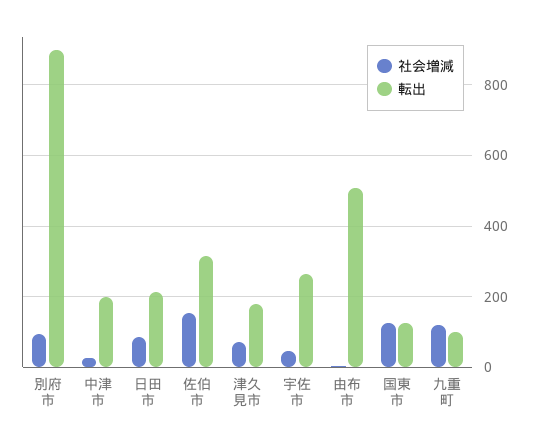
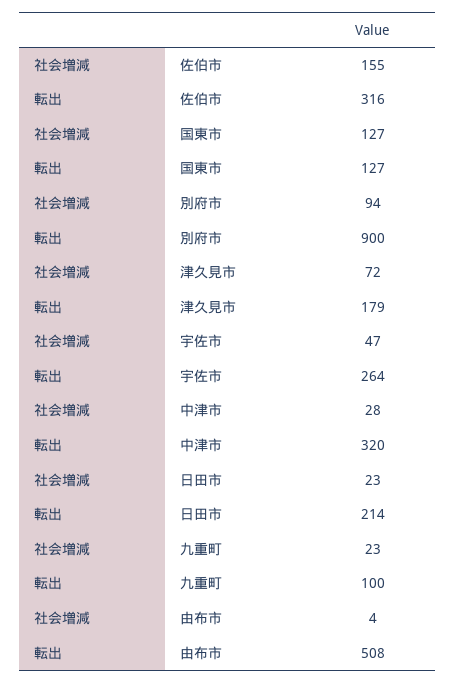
転出, 中津市: 200 -> 320
社会増減, 日田市: 80 -> 23
社会増減, 九重町: 120 -> 23

